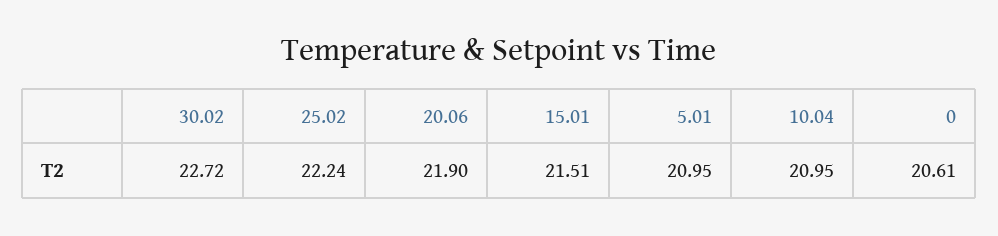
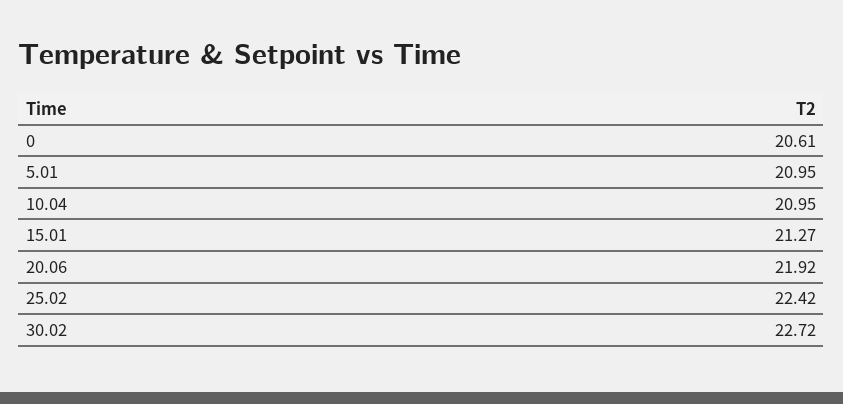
25.02: 22.24 -> 22.42
20.06: 21.9 -> 21.92
15.01: 21.51 -> 21.27

